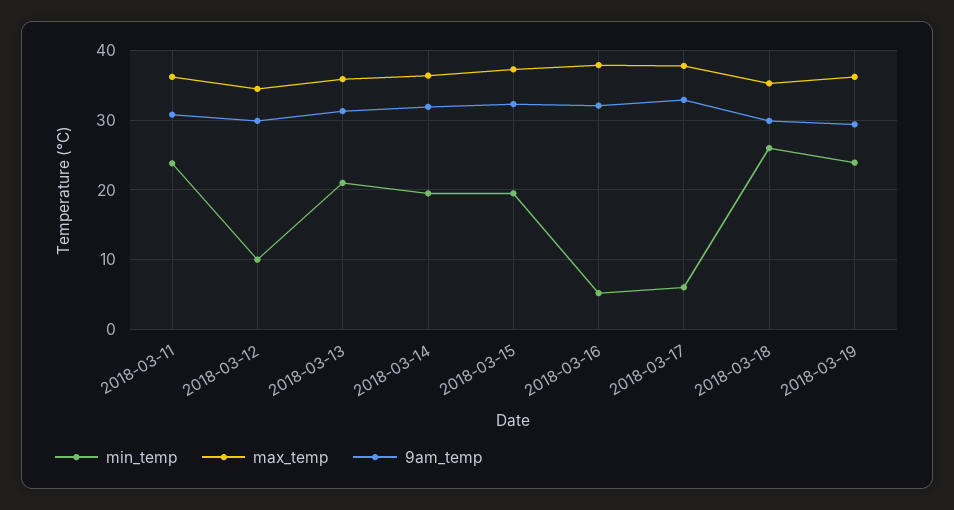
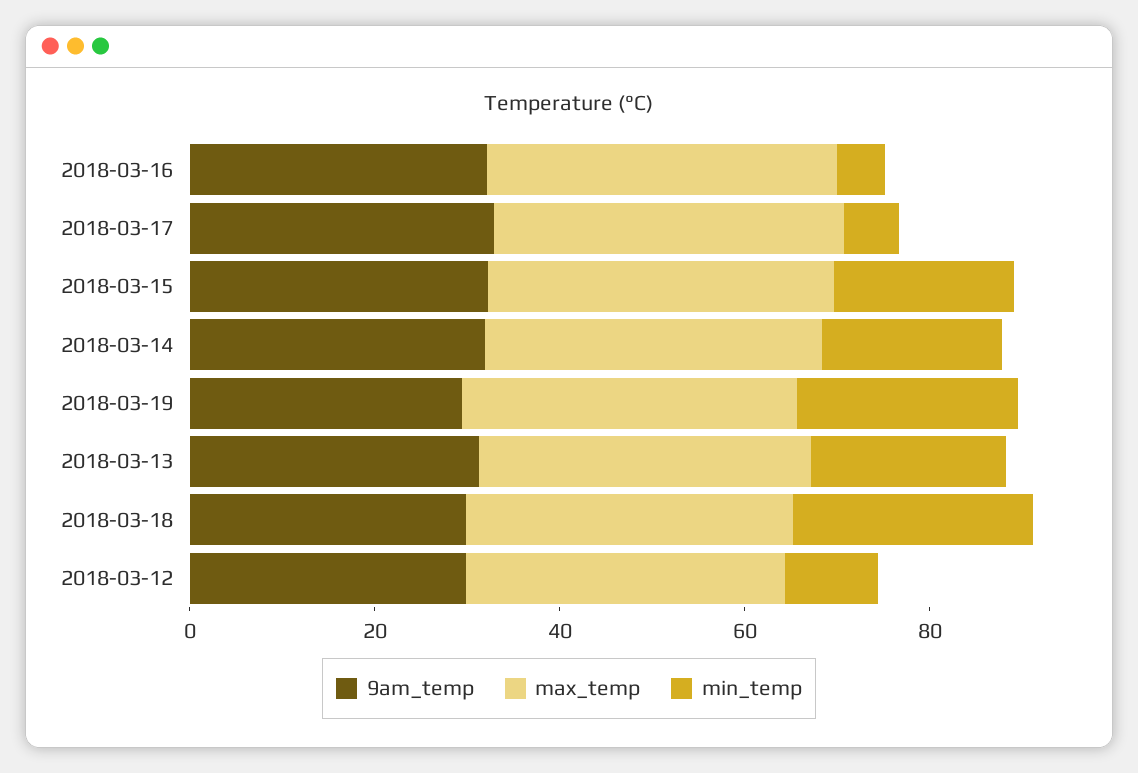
min_temp, 2018-03-11: 24 -> none
max_temp, 2018-03-11: 36 -> none
9am_temp, 2018-03-11: 31 -> none

